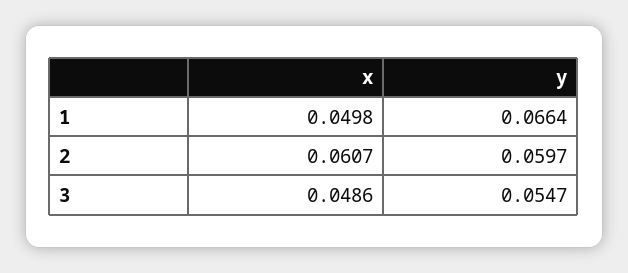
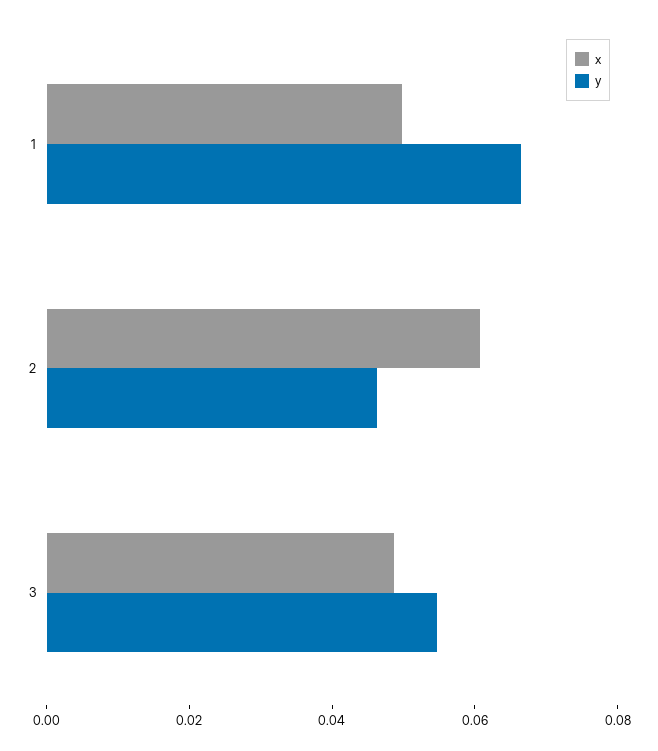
y, 2: 0.0597 -> 0.045

